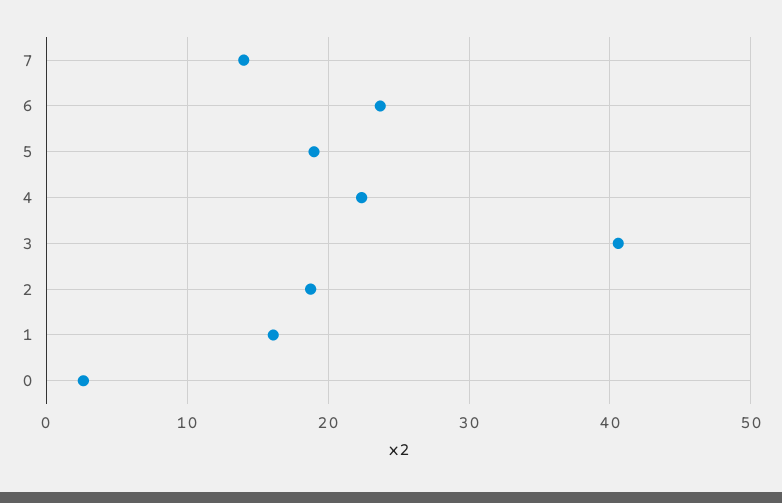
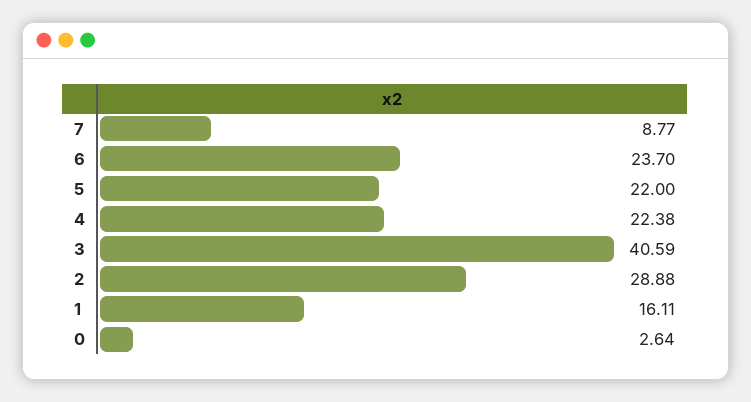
7: 14 -> 8.77
5: 19 -> 22
2: 19 -> 28.88

